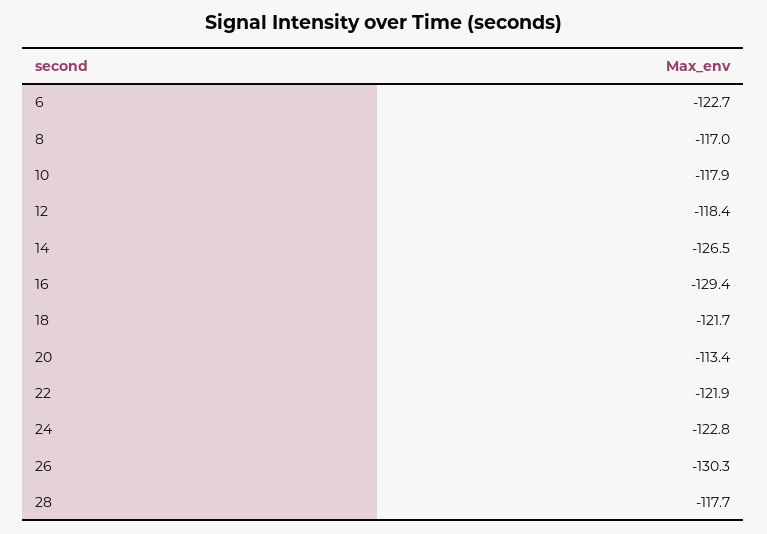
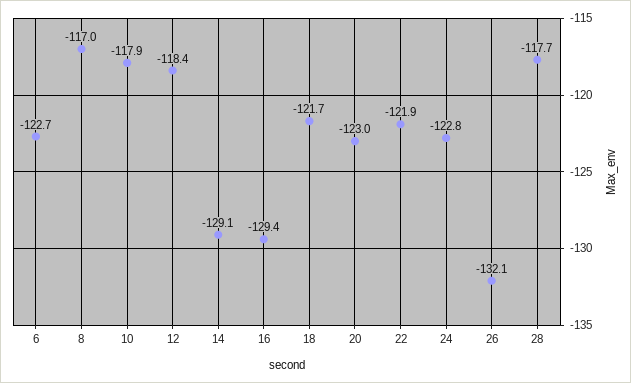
14: -126.5 -> -129.1
20: -113.4 -> -123
26: -130.3 -> -132.1

